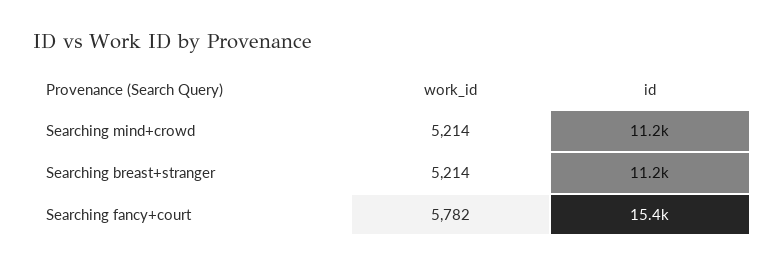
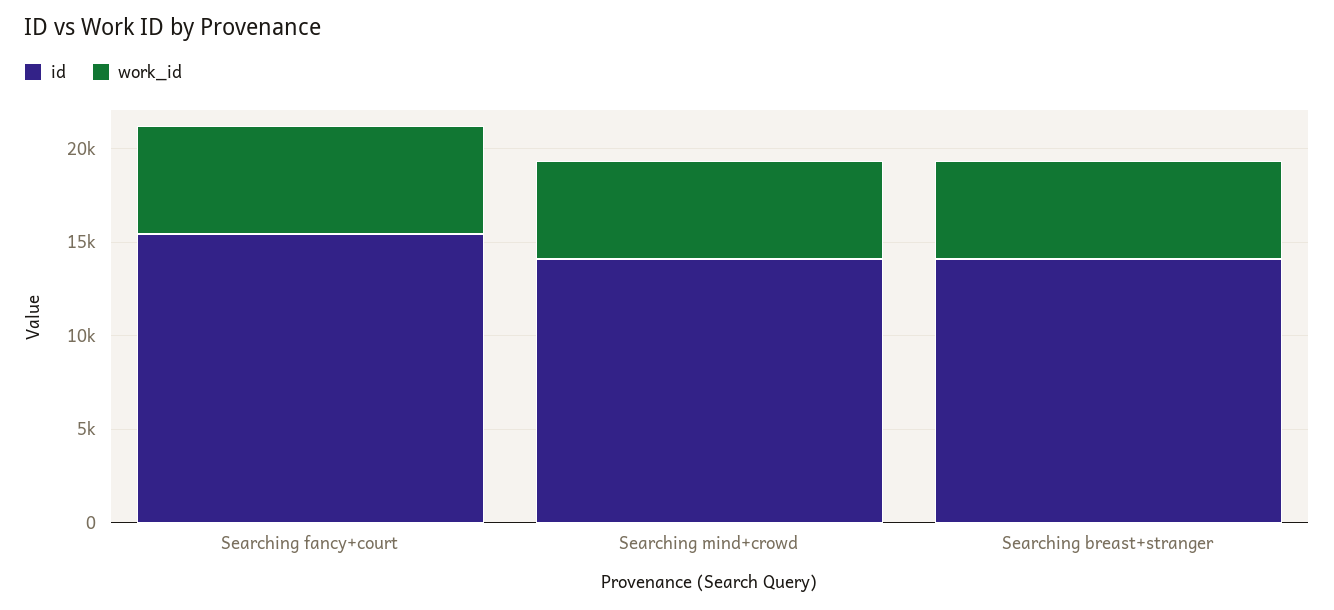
id, Searching mind+crowd: 11200 -> 14000
id, Searching breast+stranger: 11200 -> 14000

